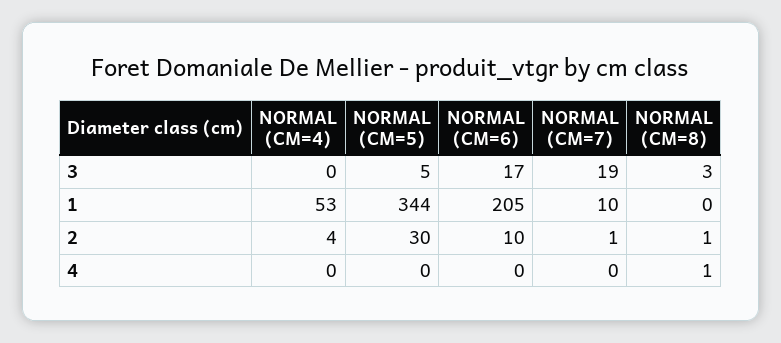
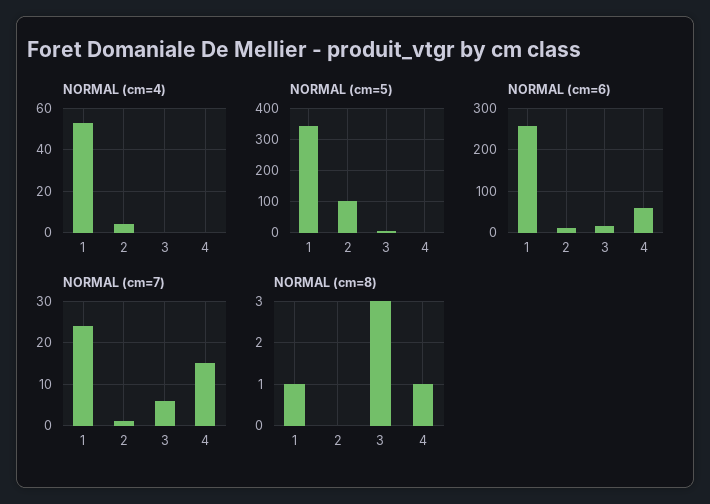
NORMAL (CM=7), 3: 19 -> 5
NORMAL (CM=6), 1: 205 -> 260
NORMAL (CM=7), 1: 10 -> 25
NORMAL (CM=8), 1: 0 -> 1
NORMAL (CM=5), 2: 30 -> 100
NORMAL (CM=8), 2: 1 -> 0
NORMAL (CM=6), 4: 0 -> 60
NORMAL (CM=7), 4: 0 -> 15

